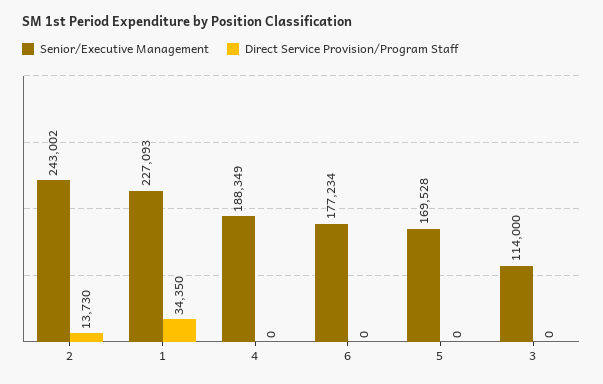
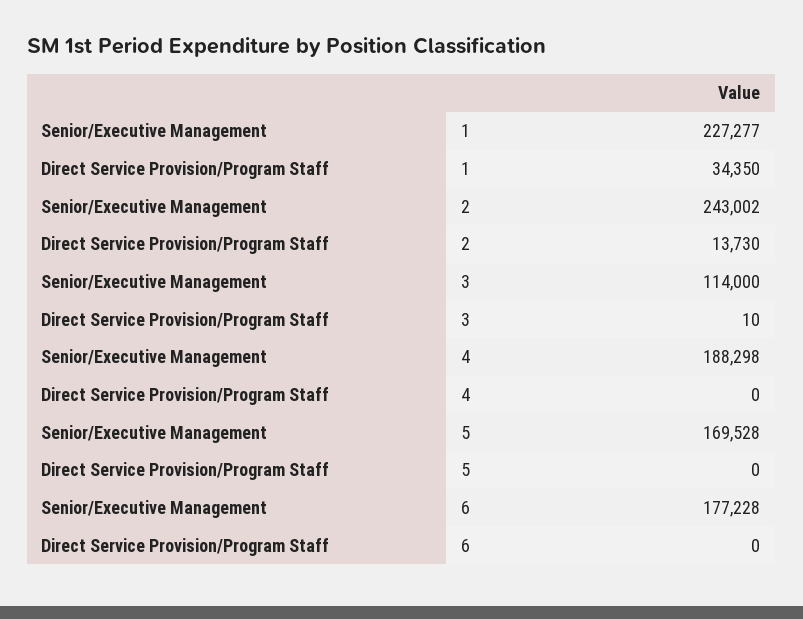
Senior/Executive Management, 1: 227093 -> 227277
Senior/Executive Management, 4: 188349 -> 188298
Senior/Executive Management, 6: 177234 -> 177228
Direct Service Provision/Program Staff, 3: 0 -> 10

